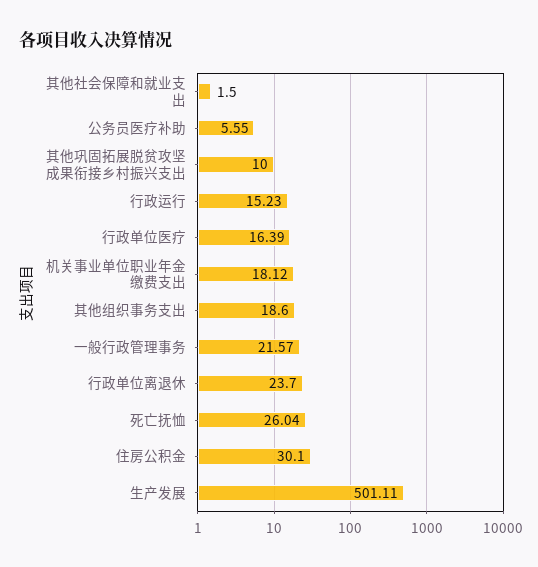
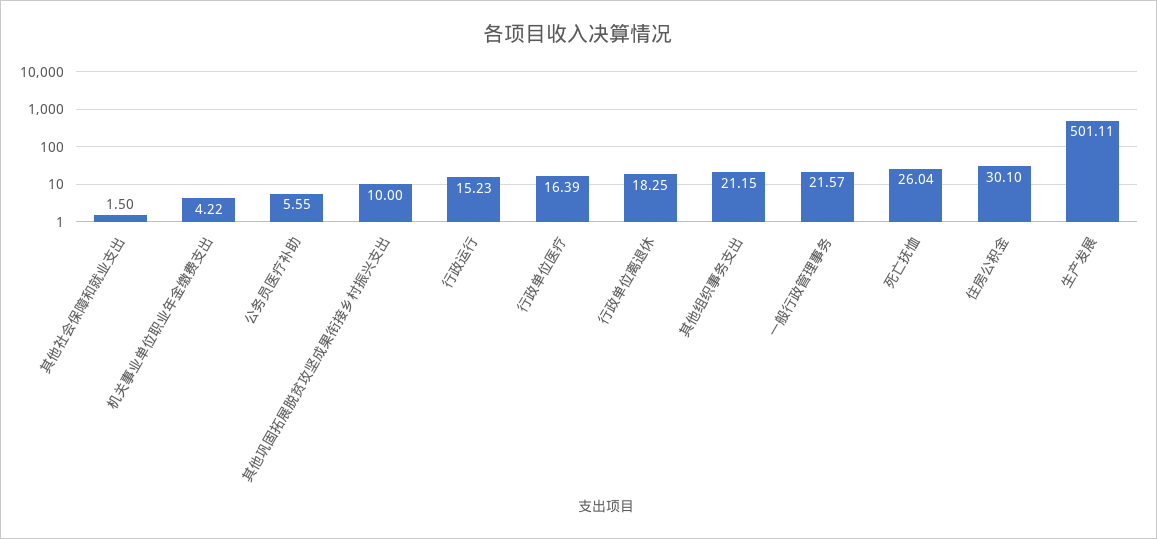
机关事业单位职业年金缴费支出: 18.12 -> 4.22
其他组织事务支出: 18.6 -> 21.15
行政单位离退休: 23.7 -> 18.25

